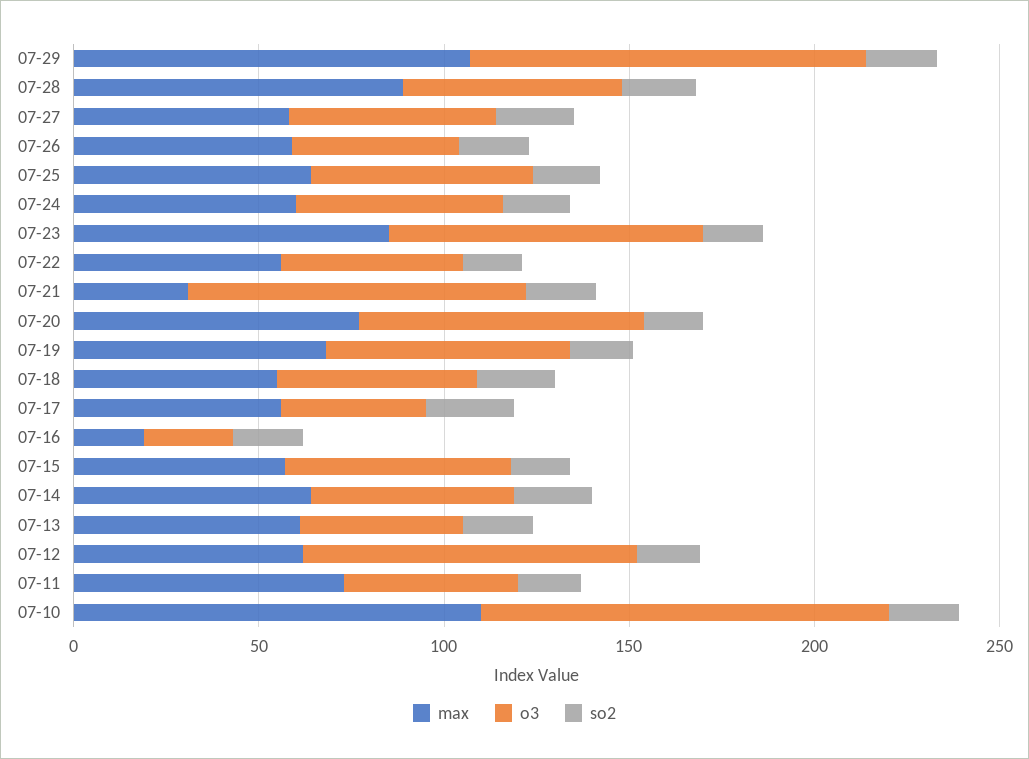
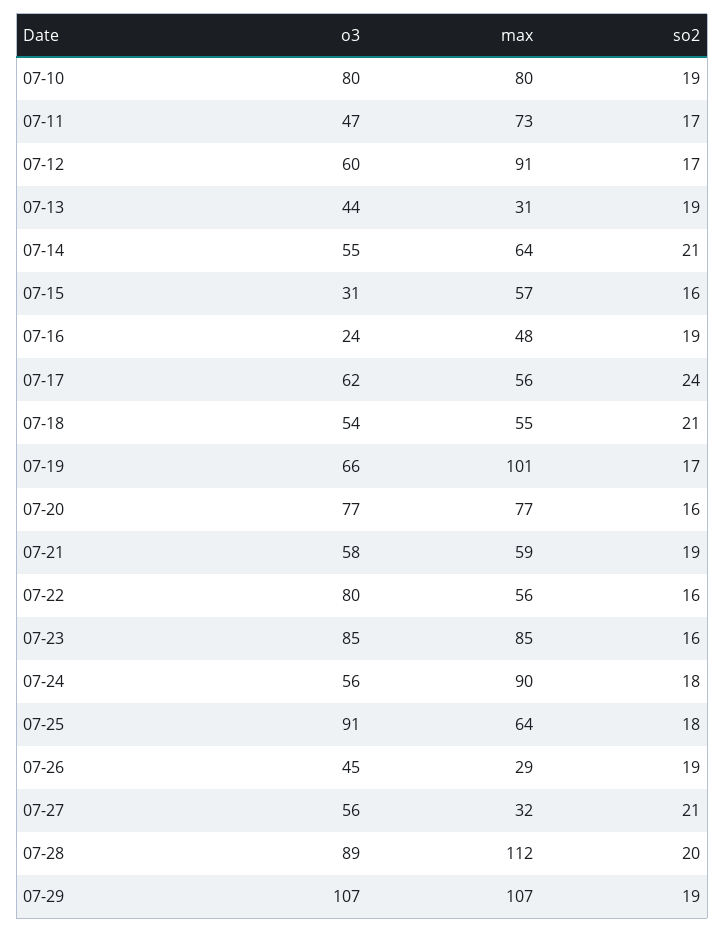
max, 07-28: 90 -> 112
o3, 07-28: 60 -> 89
max, 07-27: 60 -> 32
max, 07-26: 60 -> 29
o3, 07-25: 60 -> 91
max, 07-24: 60 -> 90
o3, 07-22: 50 -> 80
max, 07-21: 30 -> 59
o3, 07-21: 90 -> 58
max, 07-19: 70 -> 101
o3, 07-17: 40 -> 62
max, 07-16: 20 -> 48
o3, 07-15: 60 -> 31
max, 07-13: 60 -> 31
max, 07-12: 60 -> 91
o3, 07-12: 90 -> 60
max, 07-10: 110 -> 80
o3, 07-10: 110 -> 80

